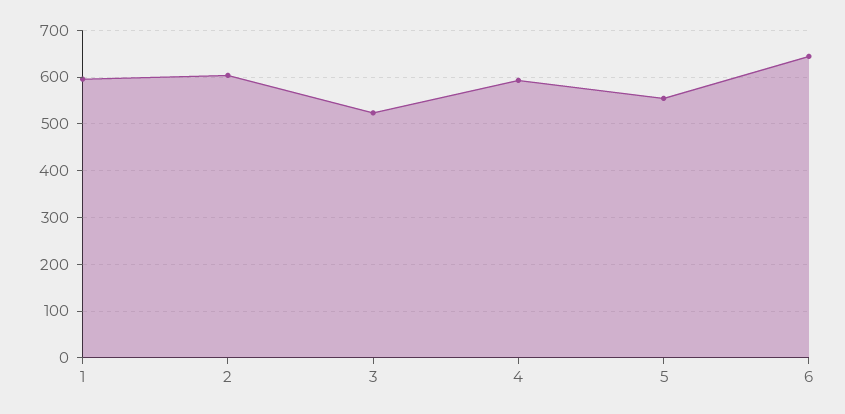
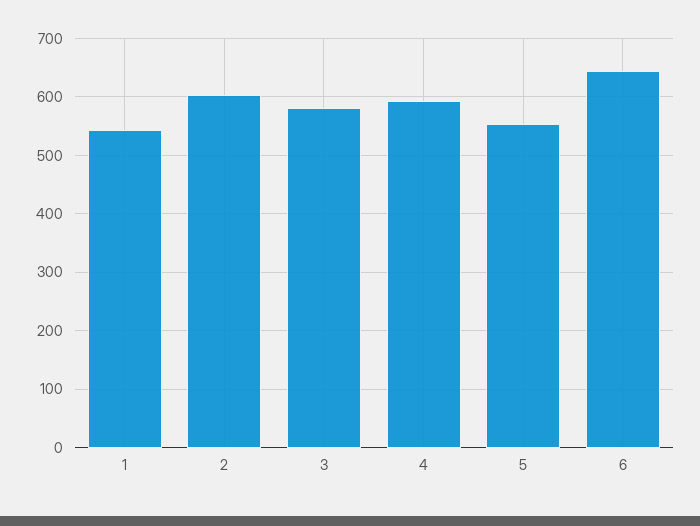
1: 600 -> 540
3: 520 -> 580

